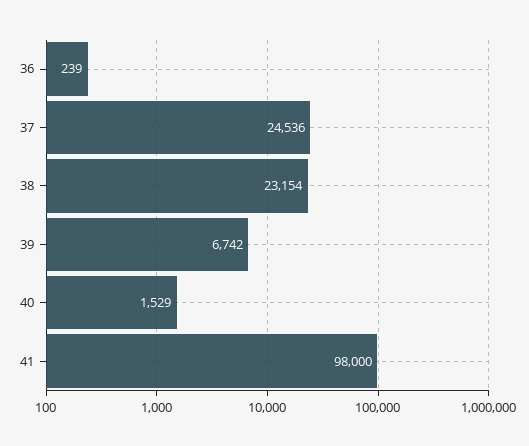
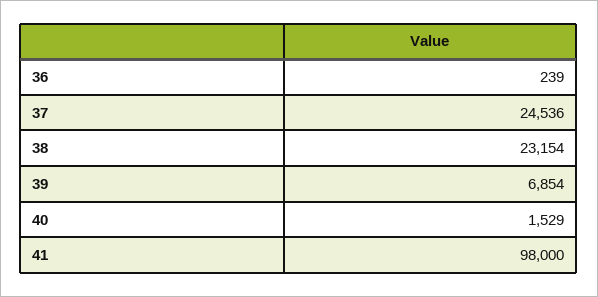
39: 6742 -> 6854

